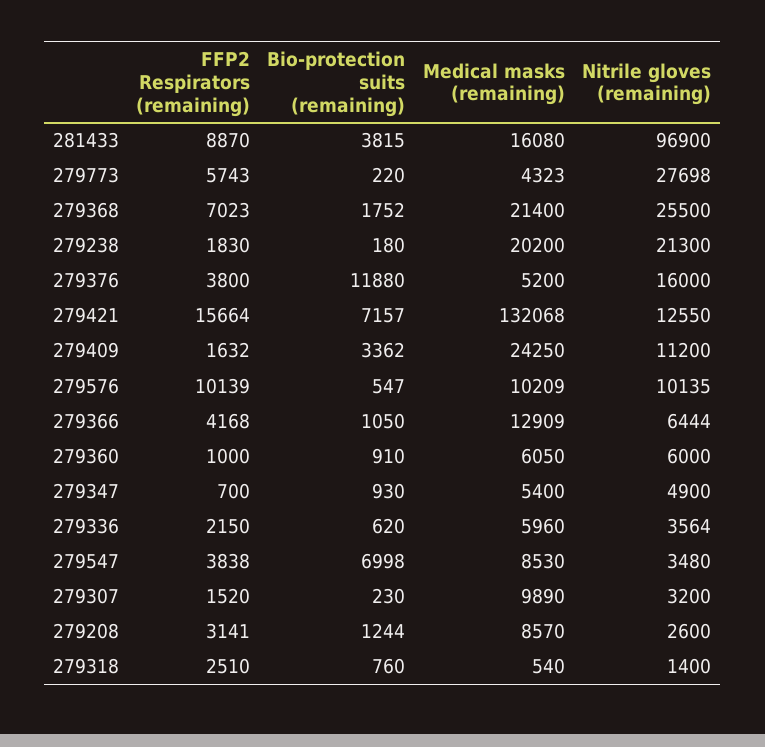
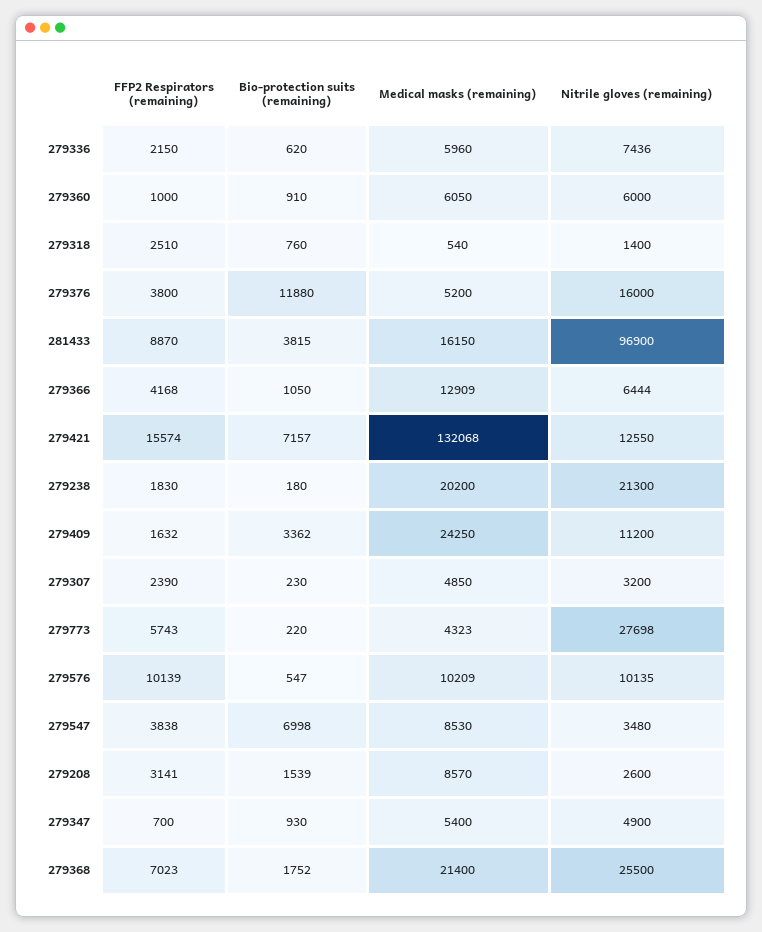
Medical masks (remaining), 281433: 16080 -> 16150
FFP2 Respirators (remaining), 279421: 15664 -> 15574
Nitrile gloves (remaining), 279336: 3564 -> 7436
FFP2 Respirators (remaining), 279307: 1520 -> 2390
Medical masks (remaining), 279307: 9890 -> 4850
Bio-protection suits (remaining), 279208: 1244 -> 1539

